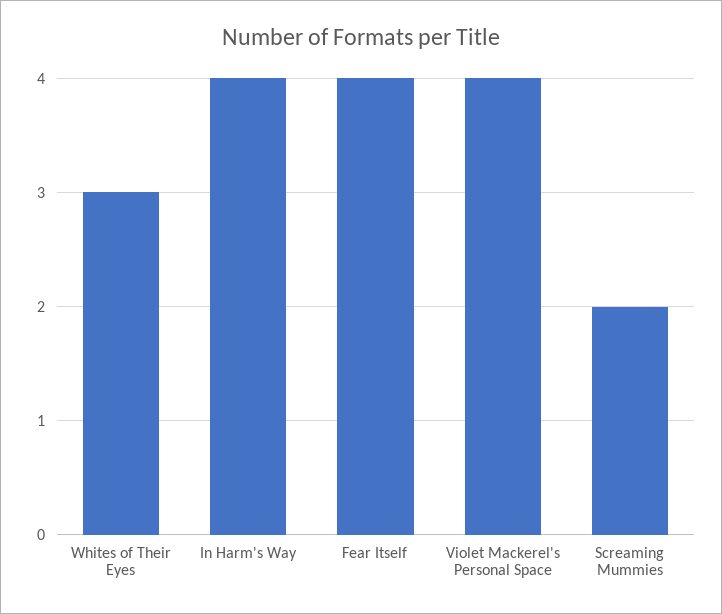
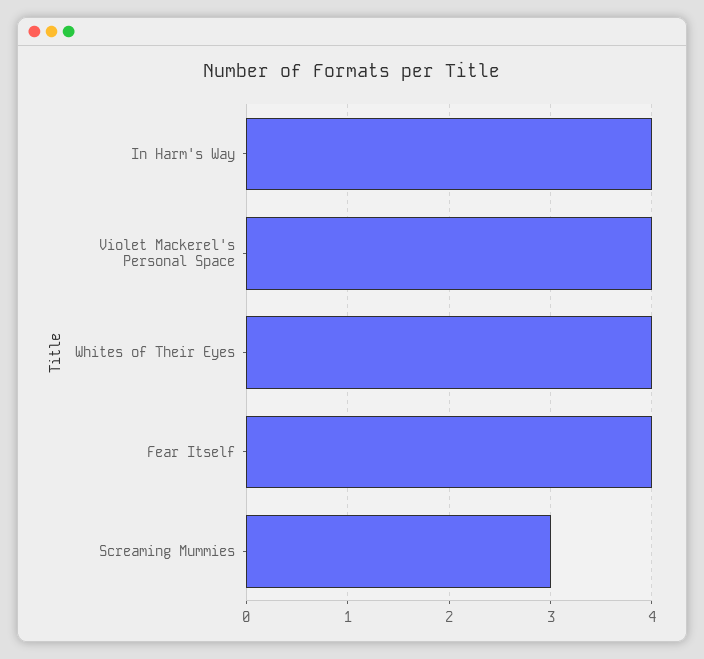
Whites of Their Eyes: 3 -> 4
Screaming Mummies: 2 -> 3

